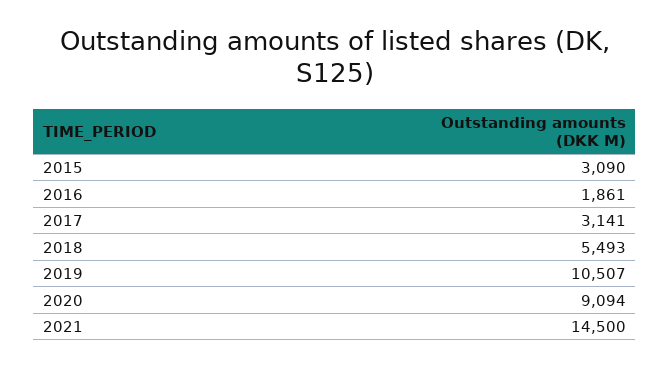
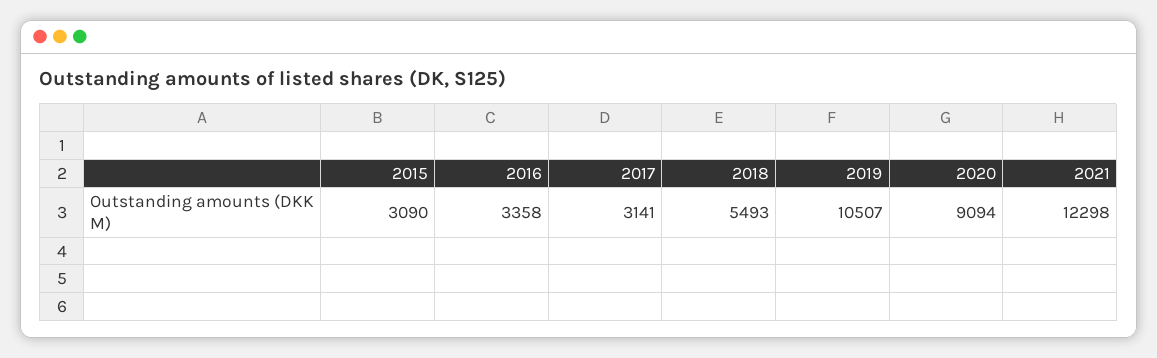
2016: 1861 -> 3358
2021: 14500 -> 12298

